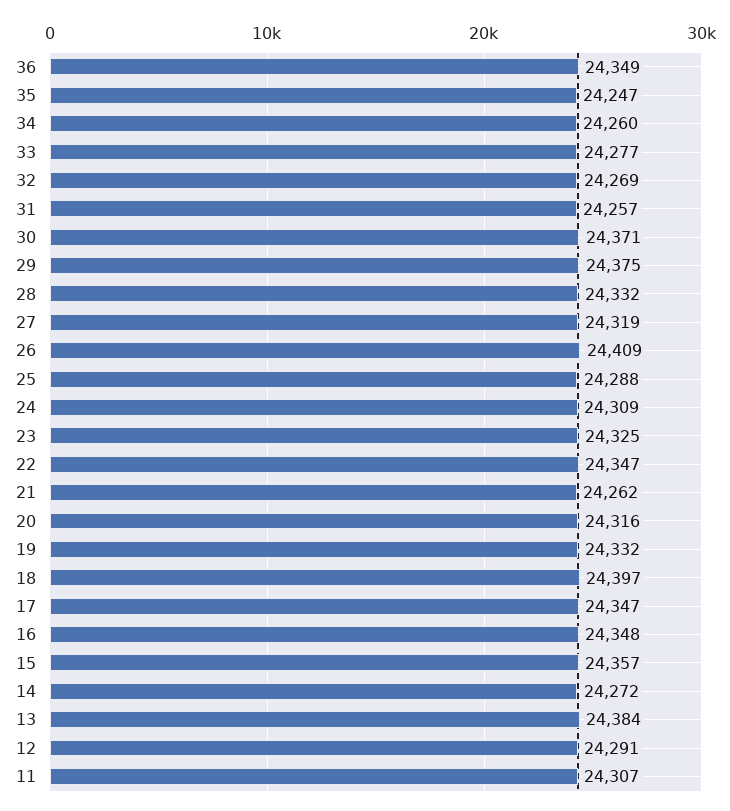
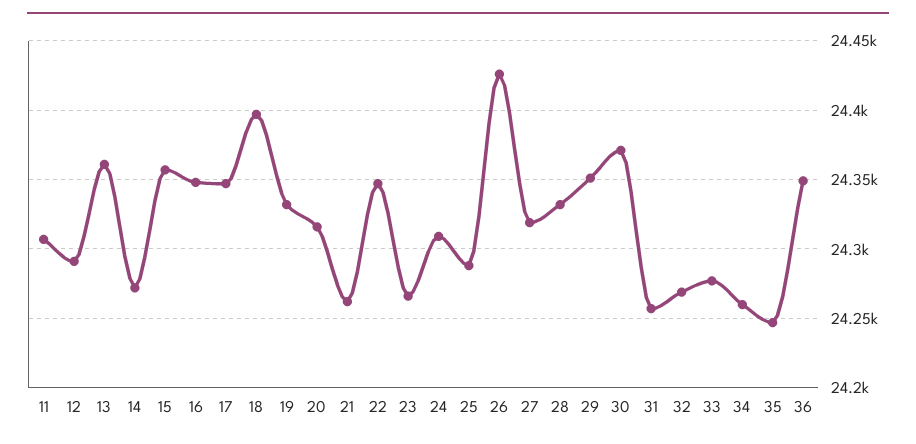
29: 24375 -> 24350
26: 24409 -> 24425
23: 24325 -> 24265
13: 24384 -> 24360

